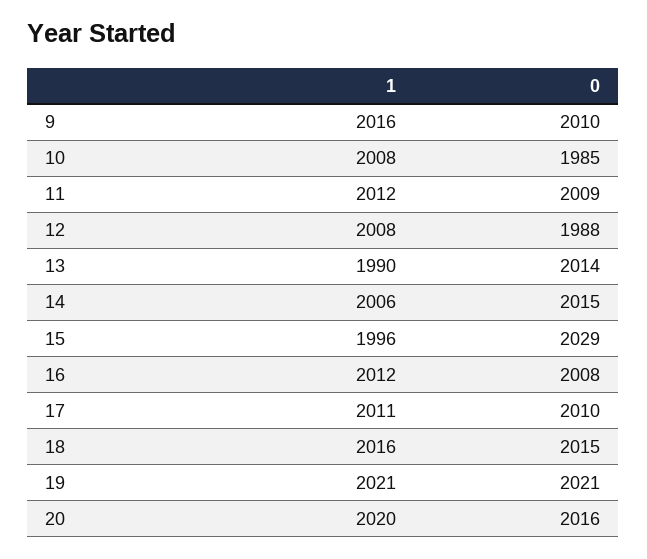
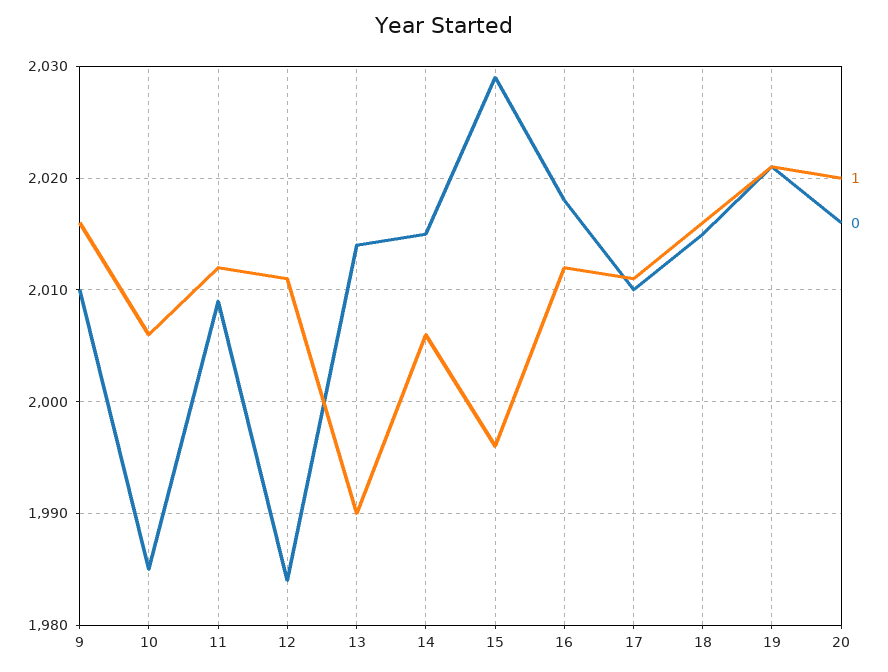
1, 10: 2008 -> 2006
1, 12: 2008 -> 2011
0, 12: 1988 -> 1984
0, 16: 2008 -> 2018

